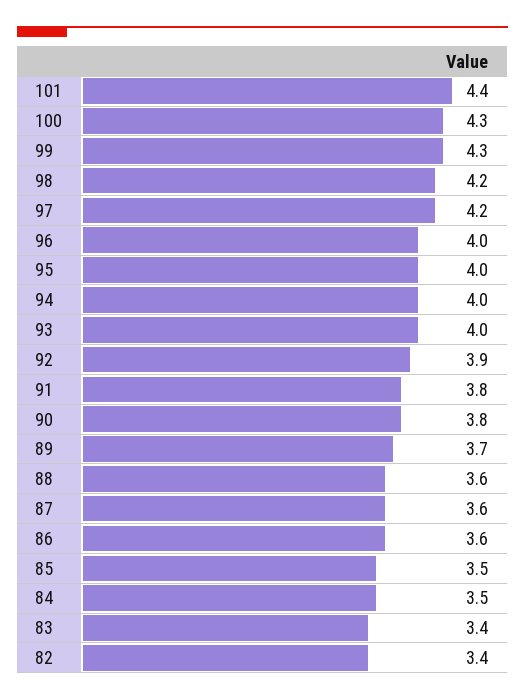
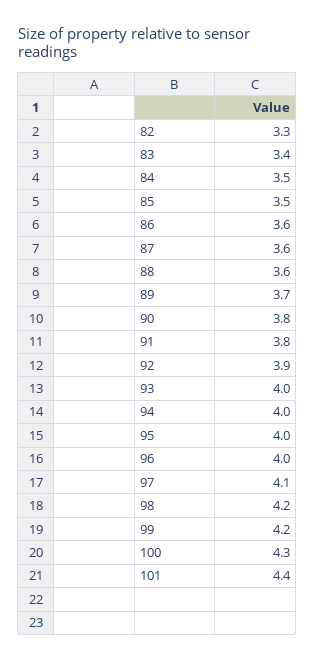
99: 4.3 -> 4.2
97: 4.2 -> 4.1
82: 3.4 -> 3.3

